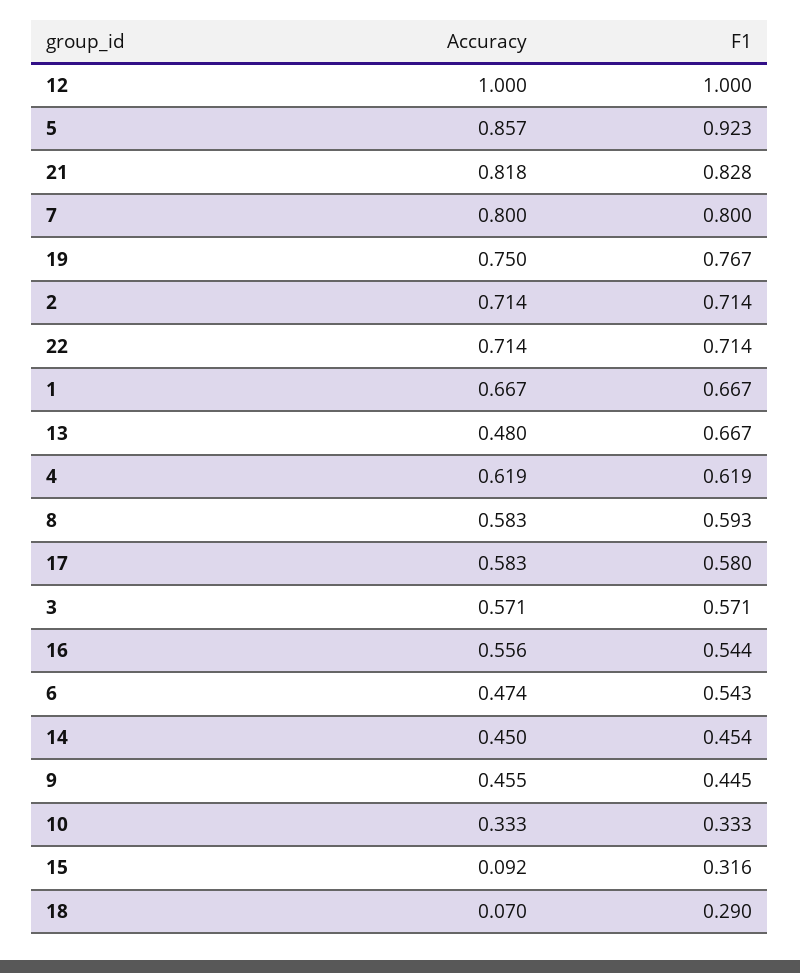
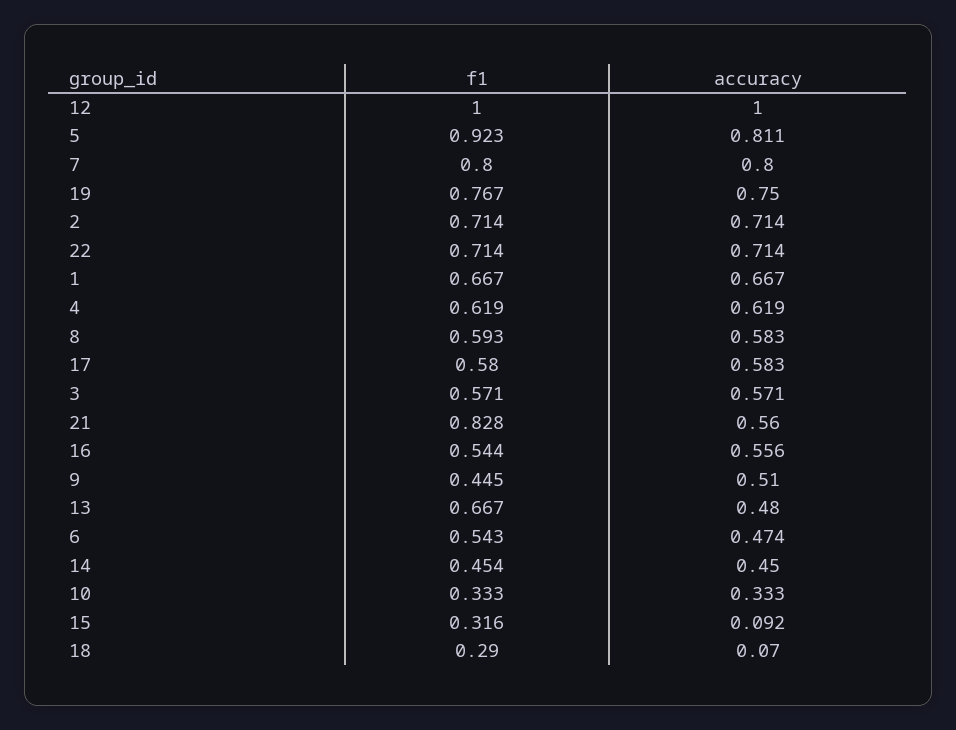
Accuracy, 5: 0.857 -> 0.811
Accuracy, 21: 0.818 -> 0.56
Accuracy, 9: 0.455 -> 0.51

